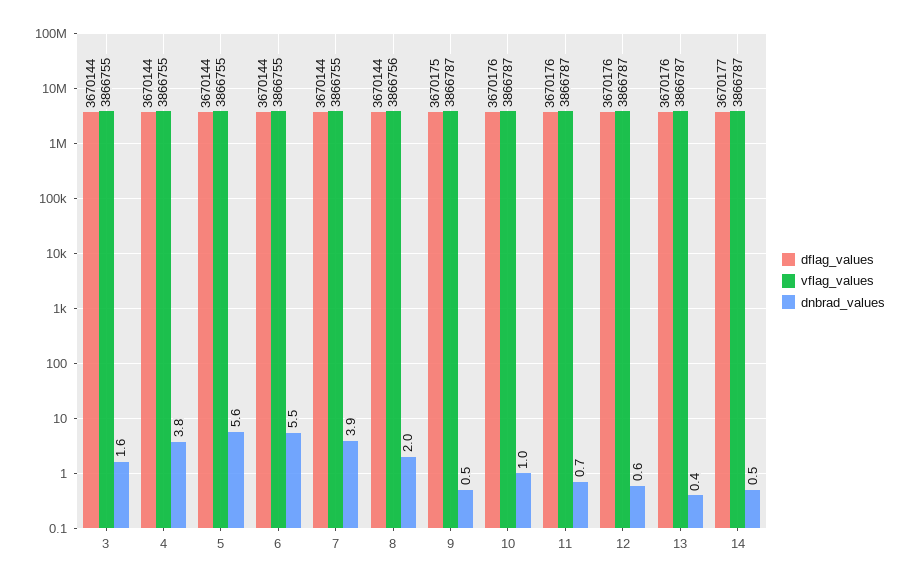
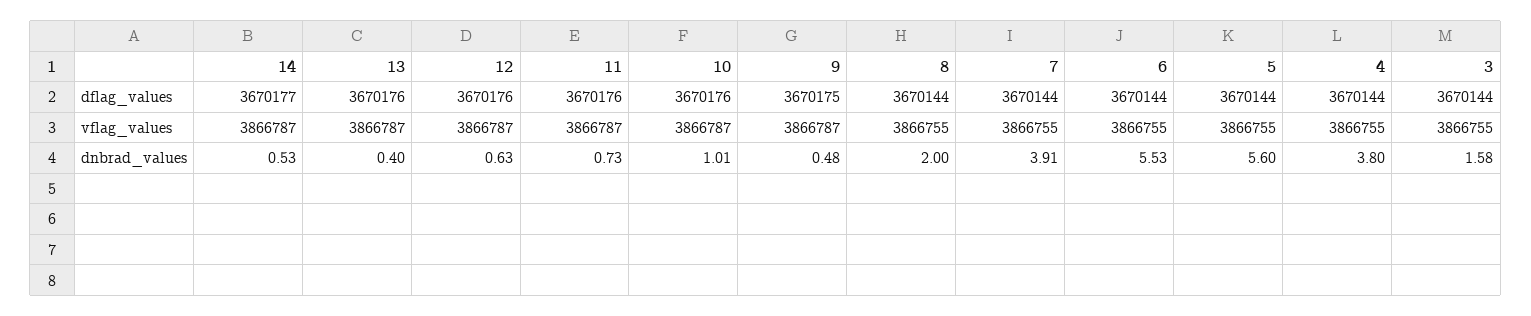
vflag_values, 8: 3866756 -> 3866755

